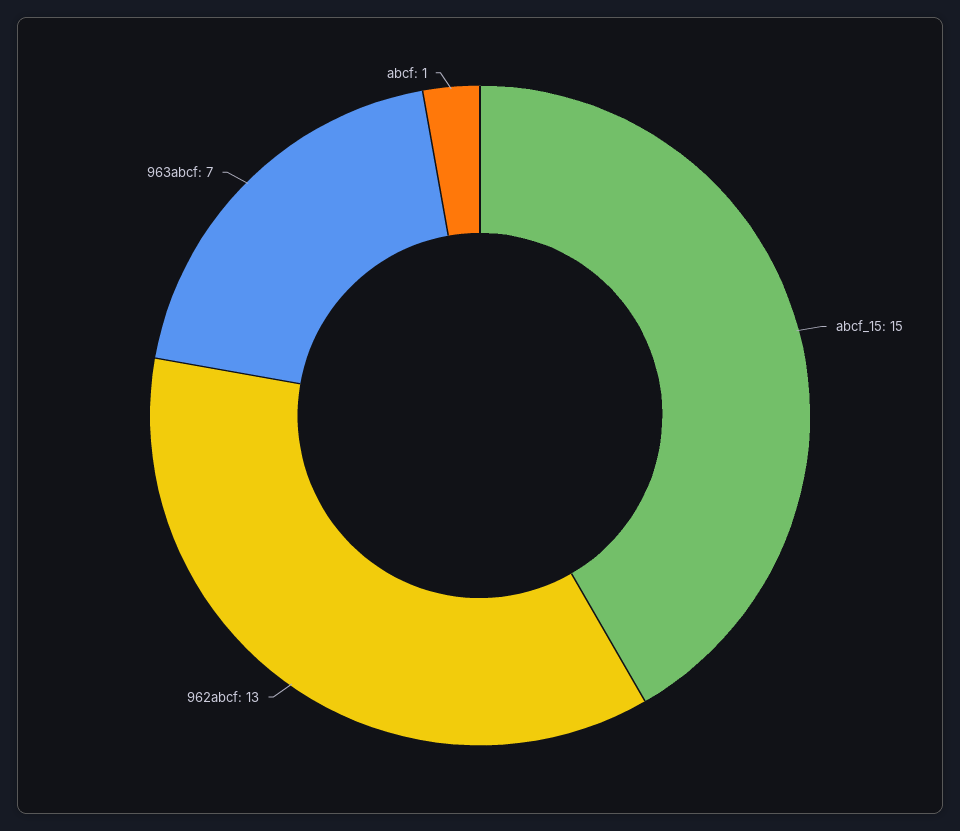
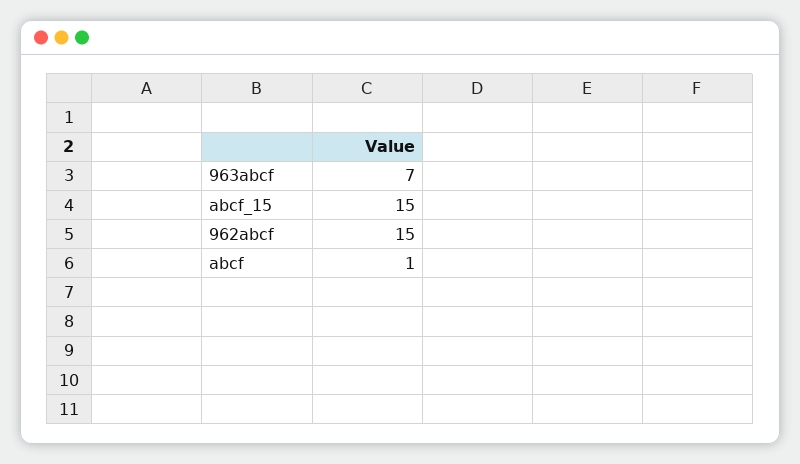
962abcf: 13 -> 15

